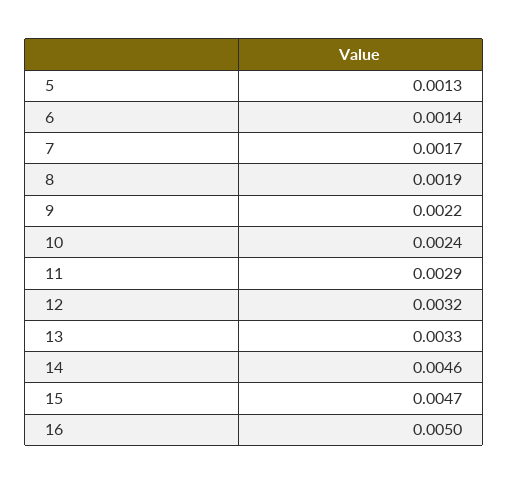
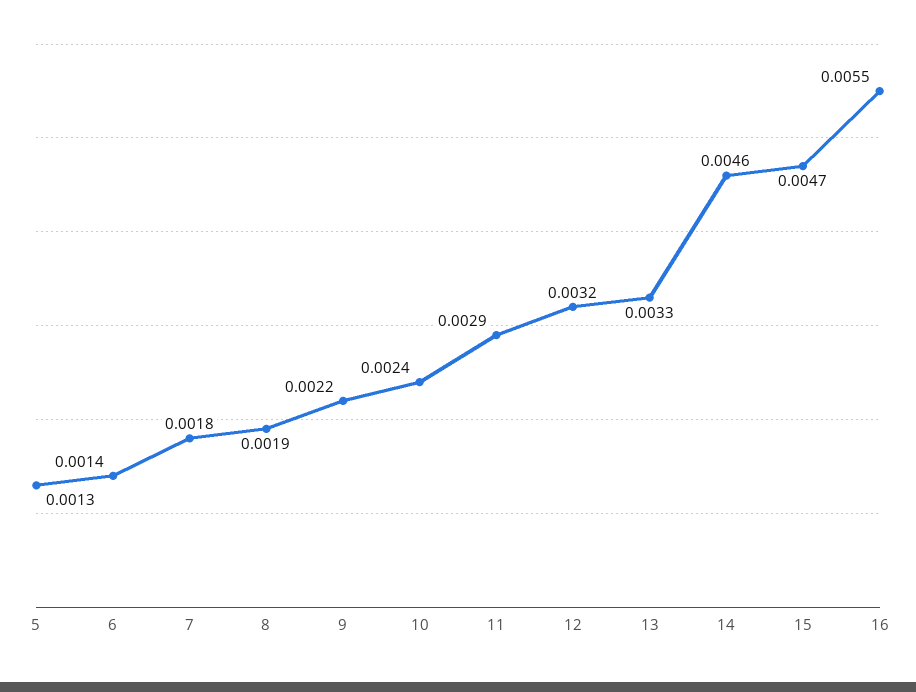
7: 0.0017 -> 0.0018
16: 0.005 -> 0.0055

